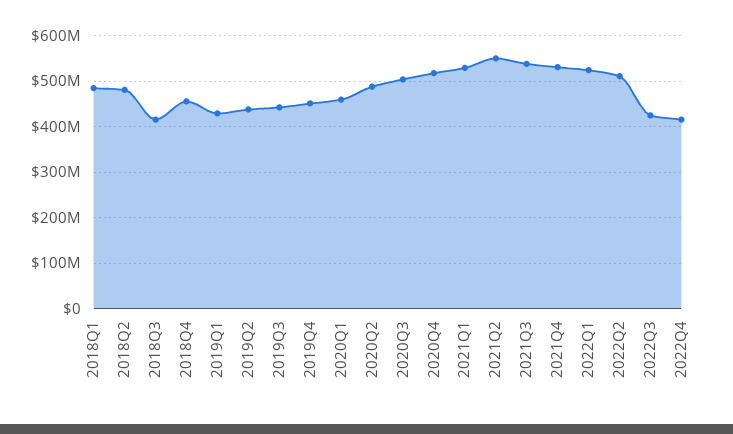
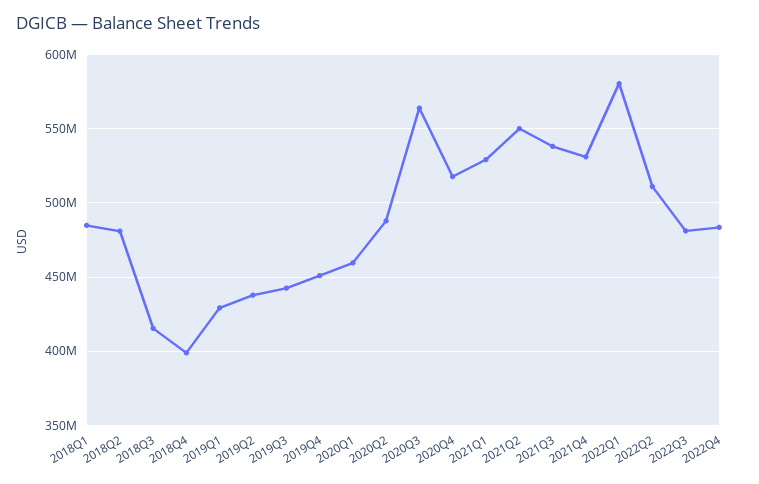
2018Q4: 460000000 -> 400000000
2020Q3: 500000000 -> 565000000
2022Q1: 520000000 -> 580000000
2022Q3: 420000000 -> 480000000
2022Q4: 420000000 -> 485000000

